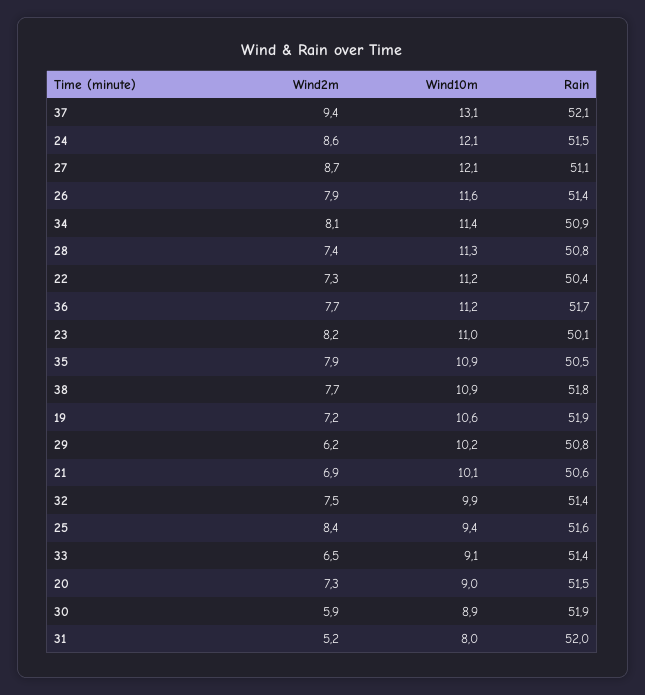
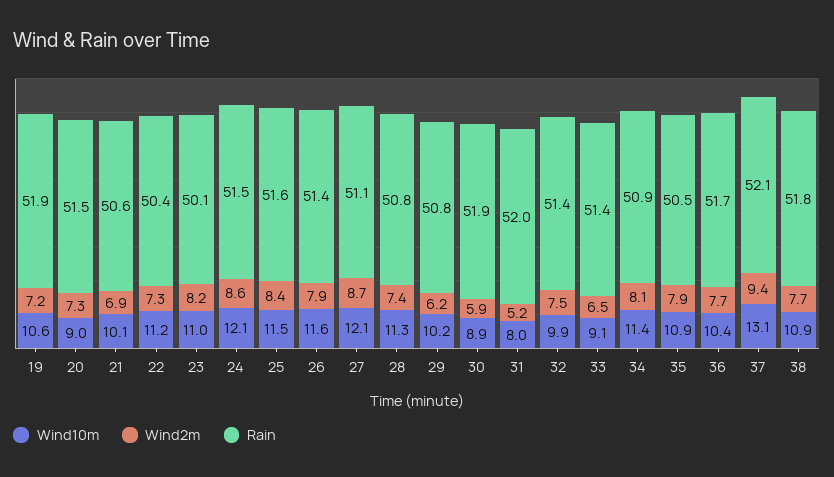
Wind10m, 36: 11.2 -> 10.4
Wind10m, 25: 9.4 -> 11.5

